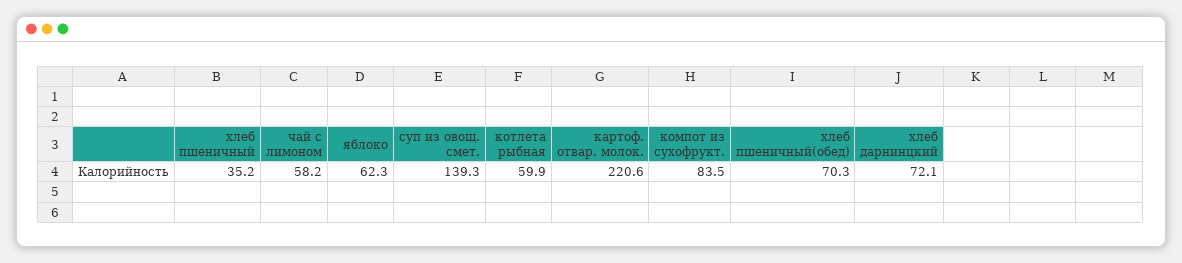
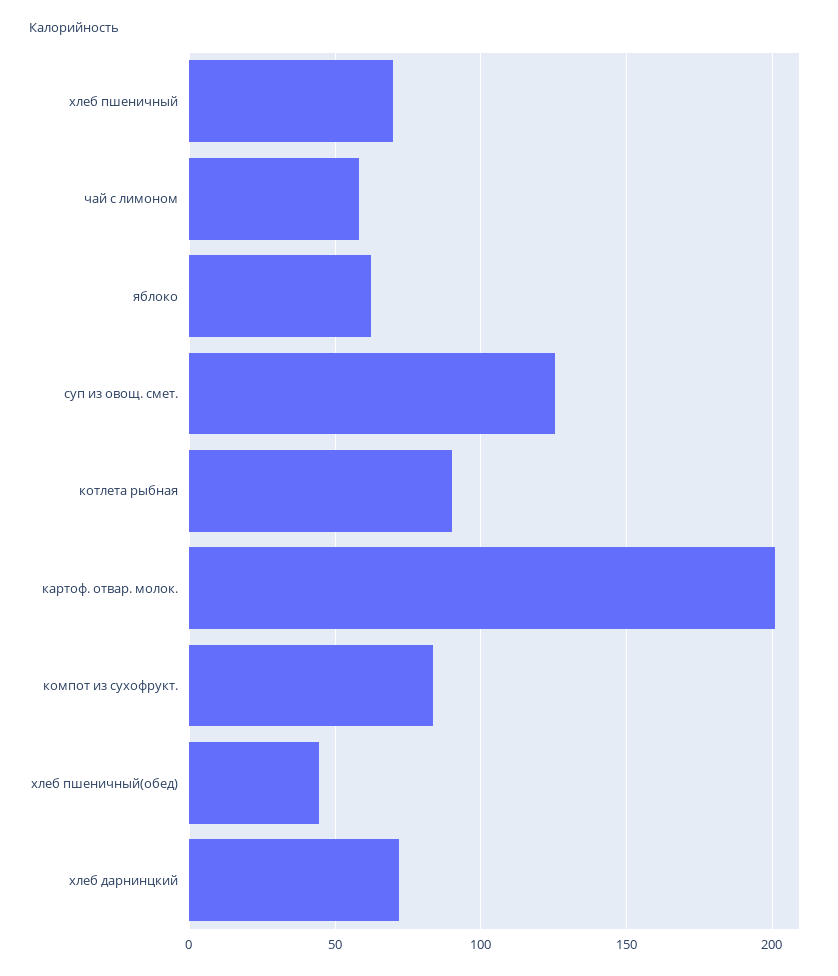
хлеб пшеничный: 35.2 -> 70
суп из овощ. смет.: 139.3 -> 125
котлета рыбная: 59.9 -> 90
картоф. отвар. молок.: 220.6 -> 200
хлеб пшеничный(обед): 70.3 -> 45

